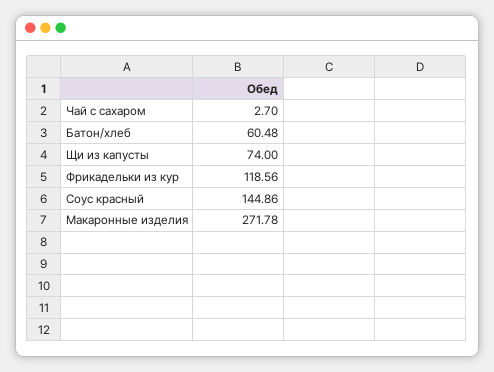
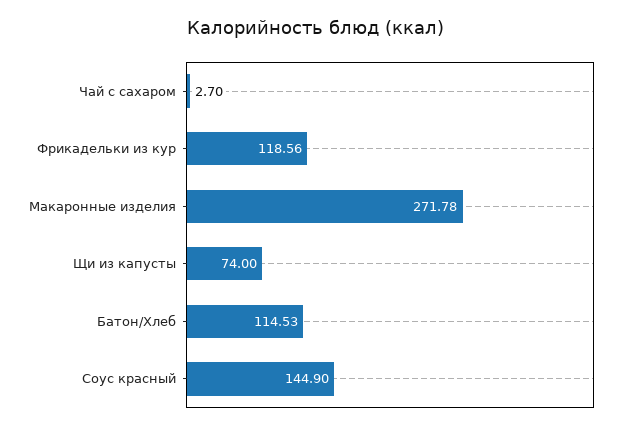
Батон/хлеб: 60.48 -> 114.53
Соус красный: 144.86 -> 144.9

